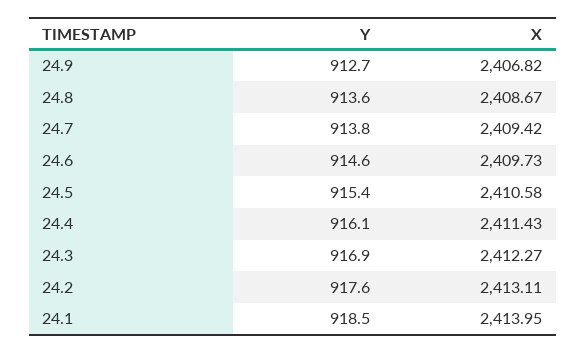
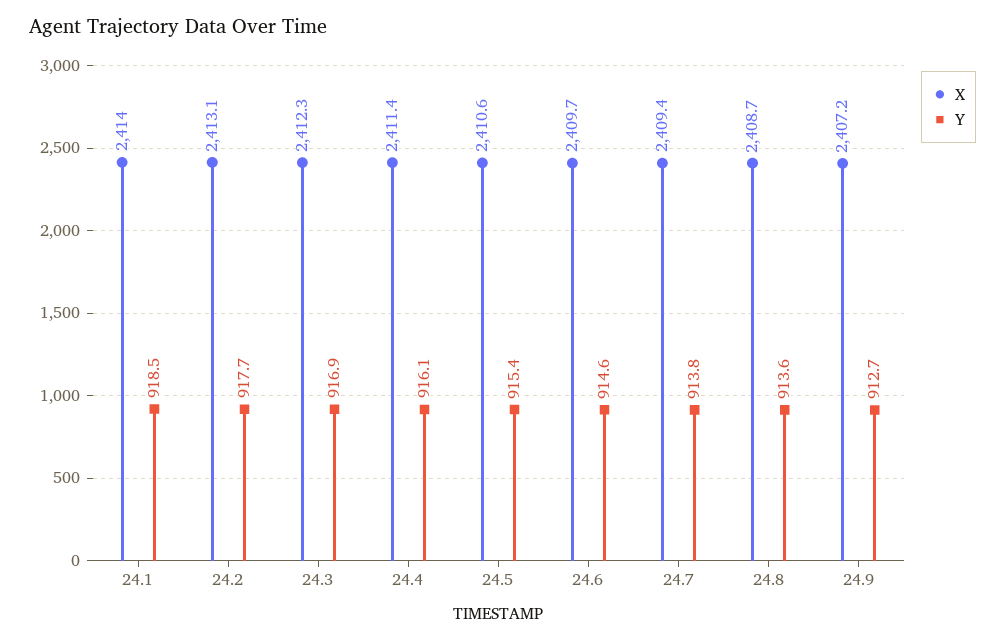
X, 24.9: 2406.82 -> 2407.2
Y, 24.2: 917.6 -> 917.7

